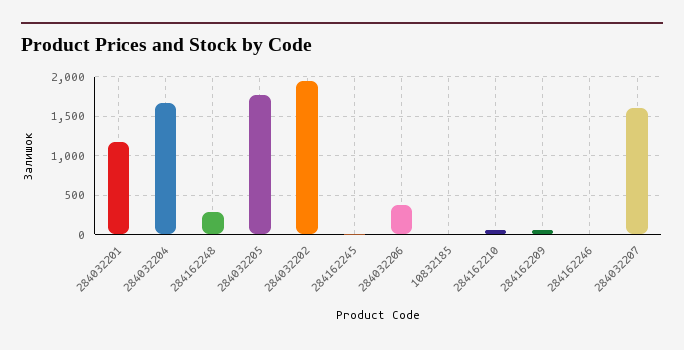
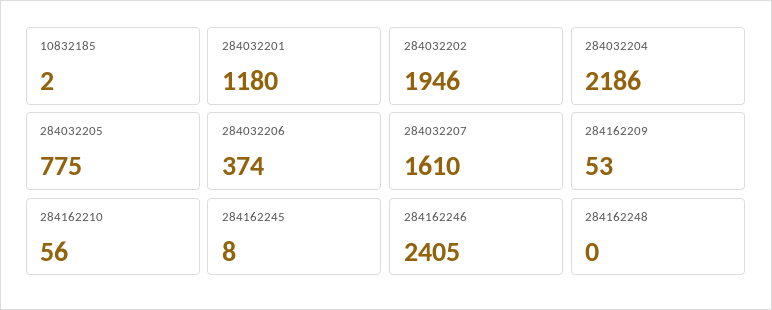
284032204: 1700 -> 2186
284162248: 300 -> 0
284032205: 1800 -> 775
284162246: 0 -> 2405

